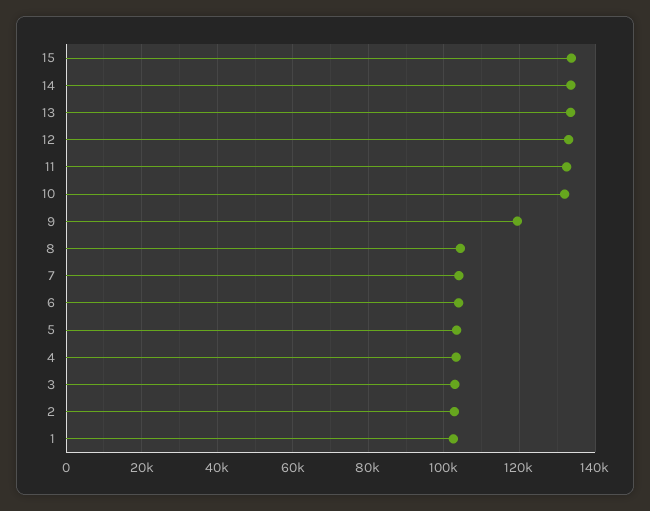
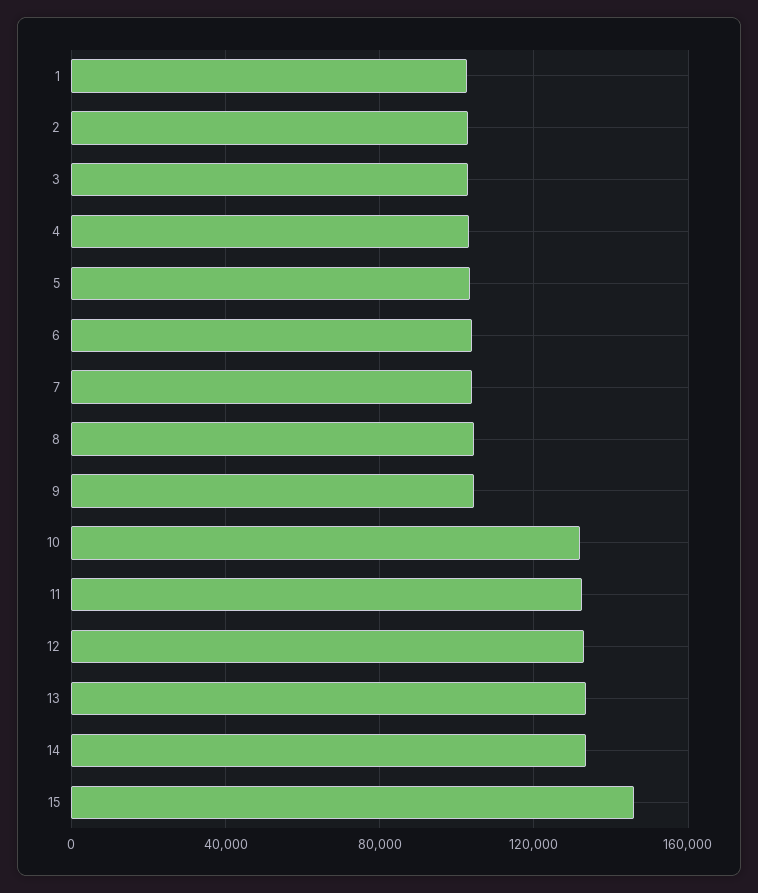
15: 134000 -> 145000
9: 120000 -> 105000

